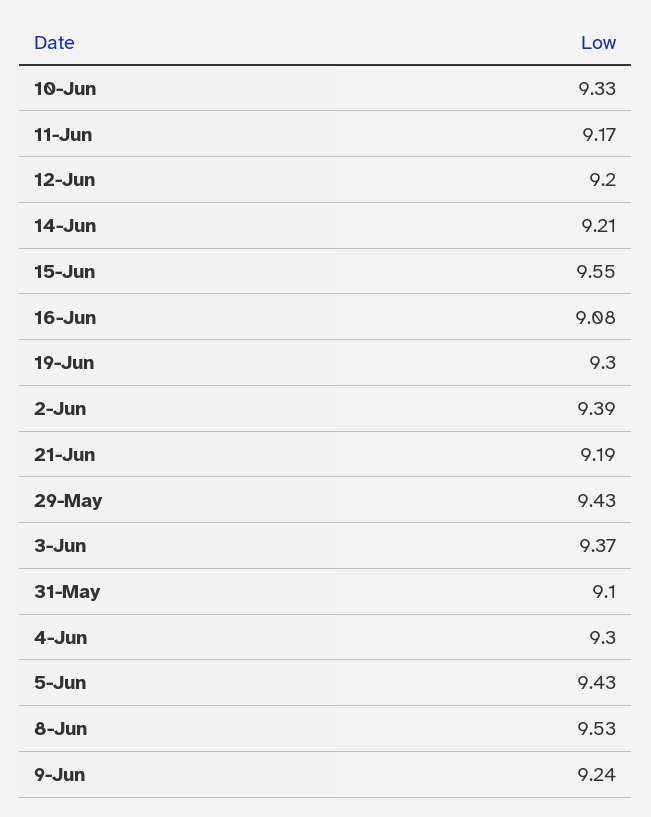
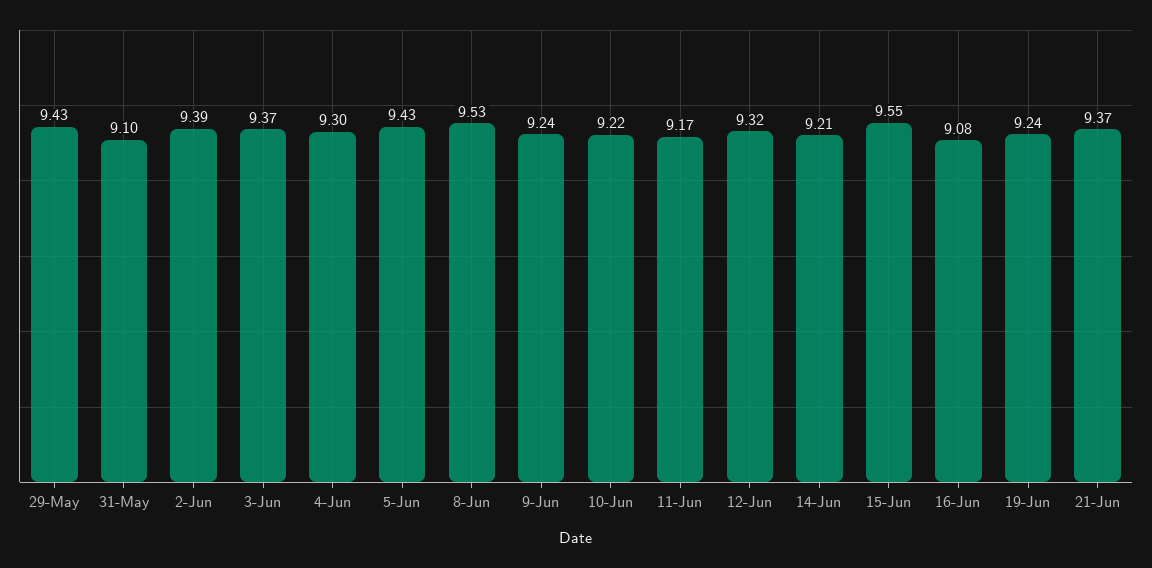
10-Jun: 9.33 -> 9.22
12-Jun: 9.2 -> 9.32
19-Jun: 9.3 -> 9.24
21-Jun: 9.19 -> 9.37

